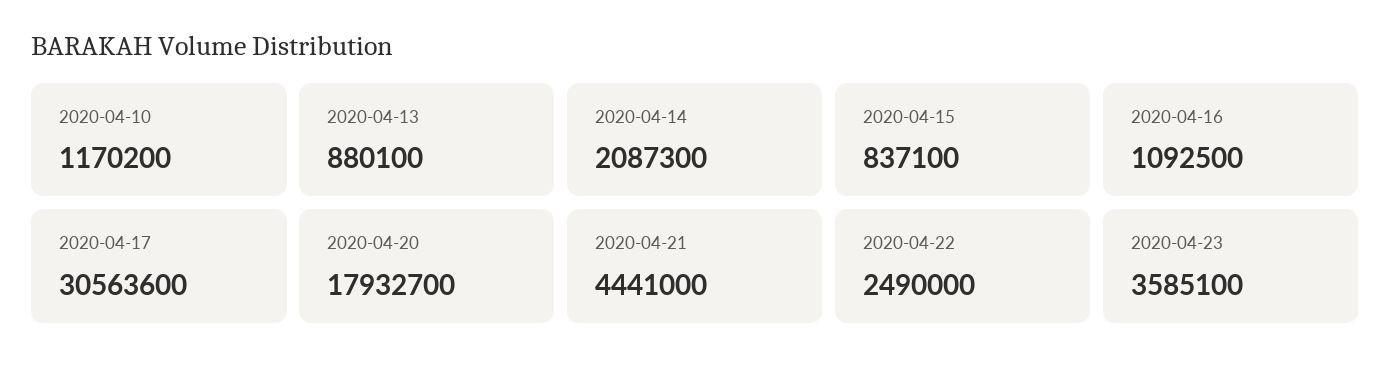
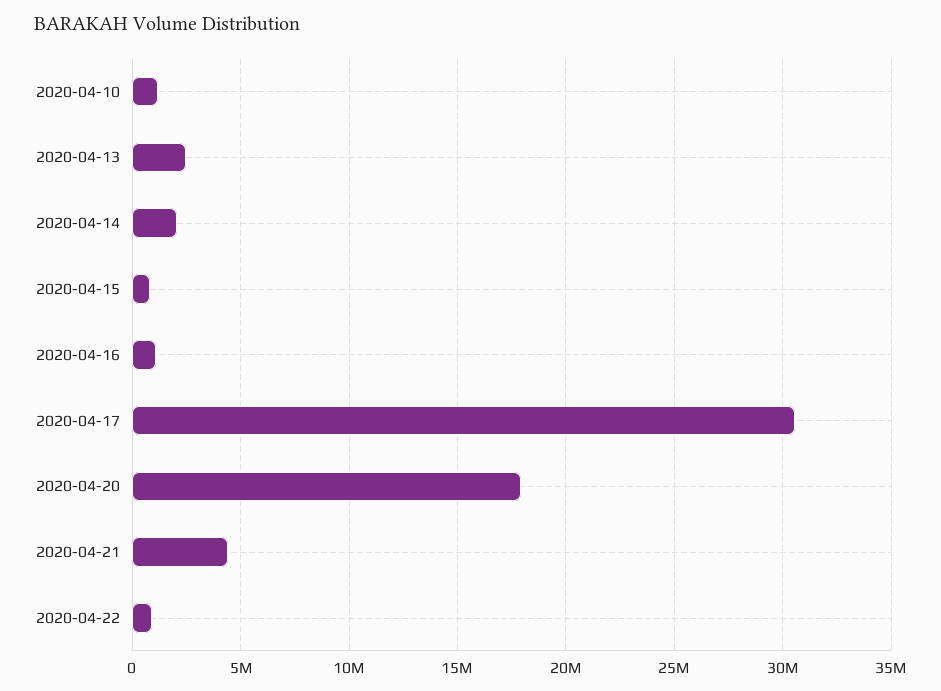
2020-04-13: 880100 -> 2500000
2020-04-22: 2490000 -> 1000000
2020-04-23: 3585100 -> none

